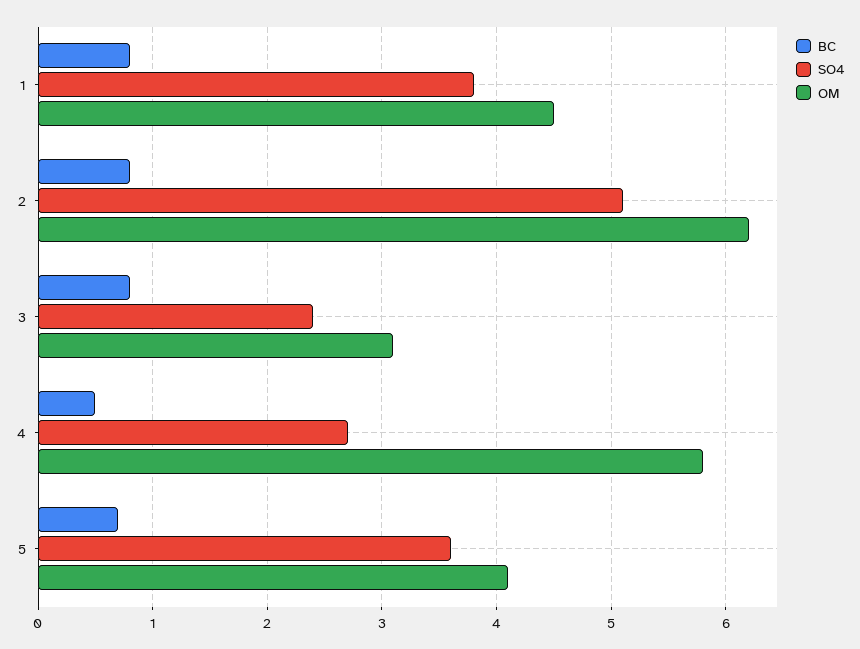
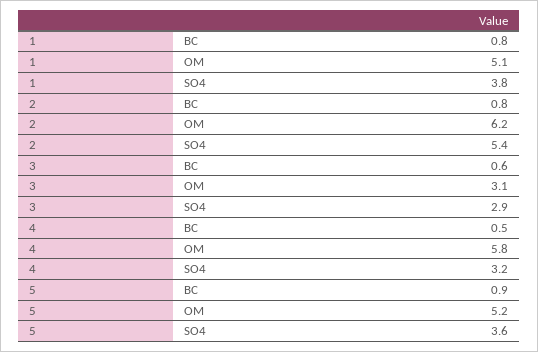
OM, 1: 4.5 -> 5.1
SO4, 2: 5.1 -> 5.4
BC, 3: 0.8 -> 0.6
SO4, 3: 2.4 -> 2.9
SO4, 4: 2.7 -> 3.2
BC, 5: 0.7 -> 0.9
OM, 5: 4.1 -> 5.2

